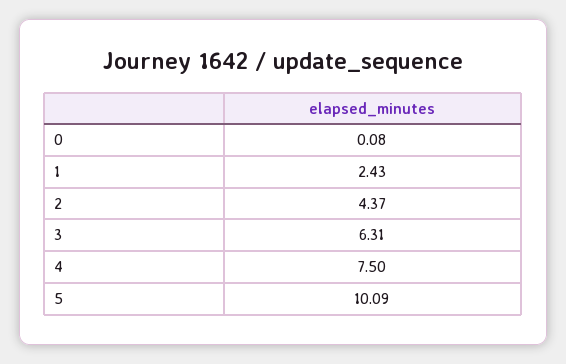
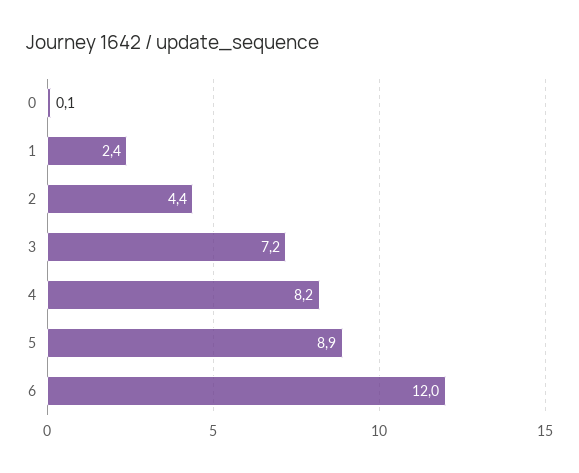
3: 6.31 -> 7.2
4: 7.5 -> 8.2
5: 10.09 -> 8.9
6: none -> 12

